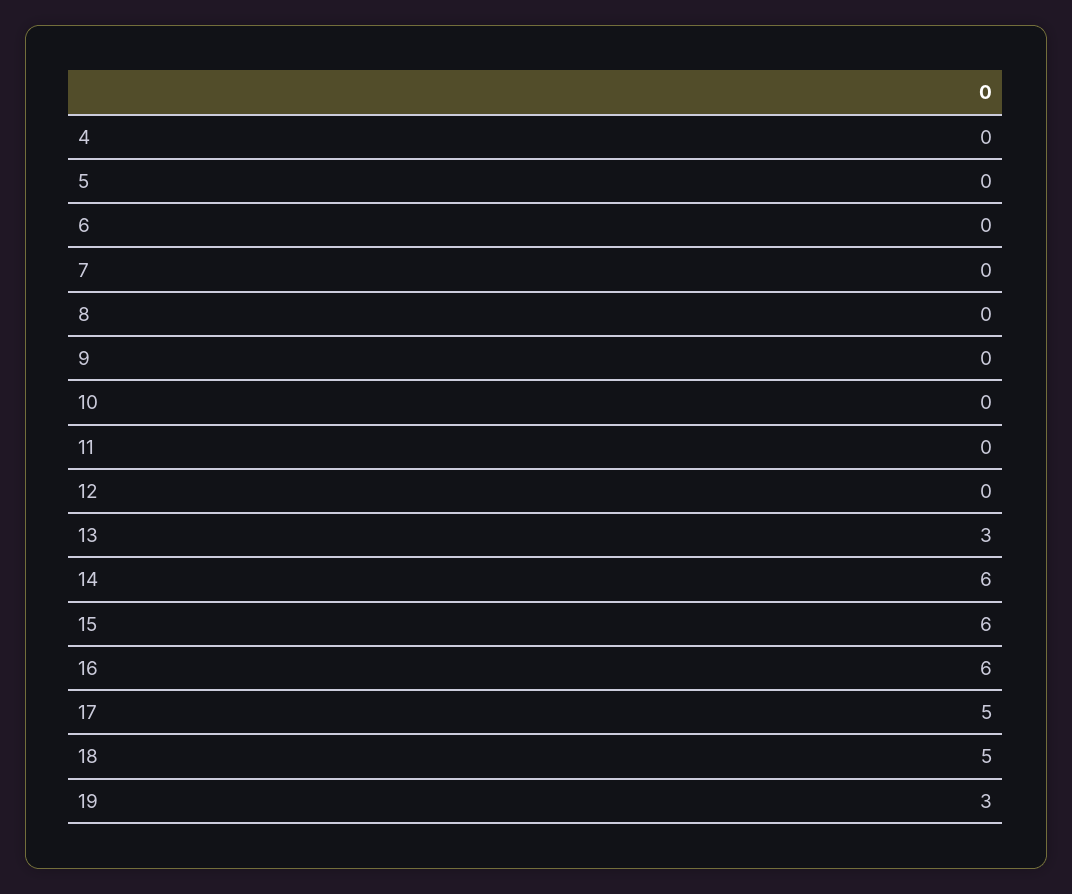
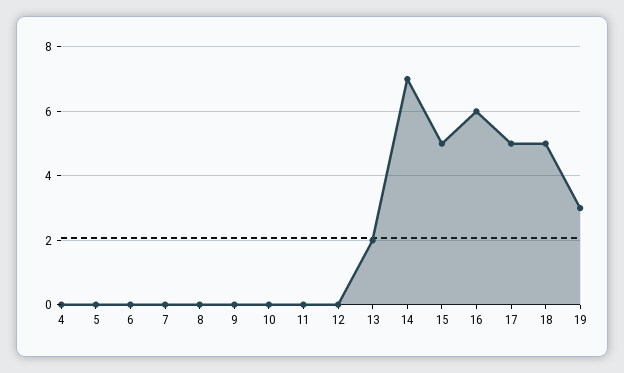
13: 3 -> 2
14: 6 -> 7
15: 6 -> 5

